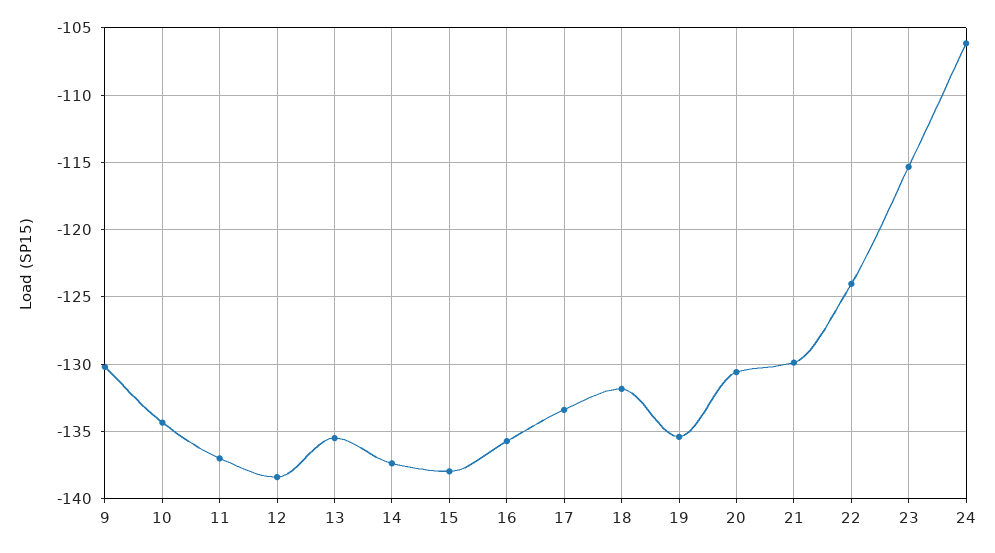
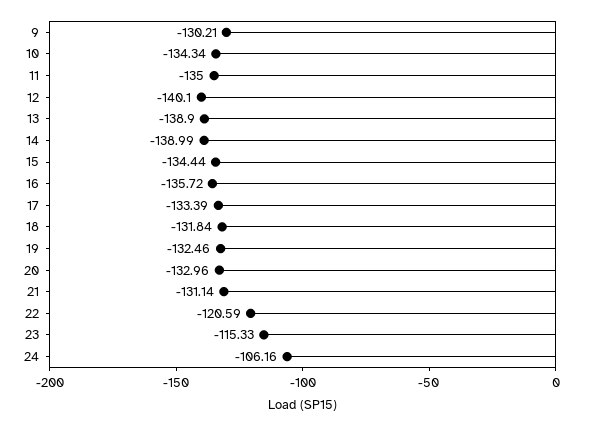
11: -137 -> -135
12: -138.5 -> -140.1
13: -135.5 -> -138.9
14: -137.5 -> -138.99
15: -138 -> -134.44
19: -135.5 -> -132.46
20: -130.5 -> -132.96
21: -130 -> -131.14
22: -124 -> -120.59

